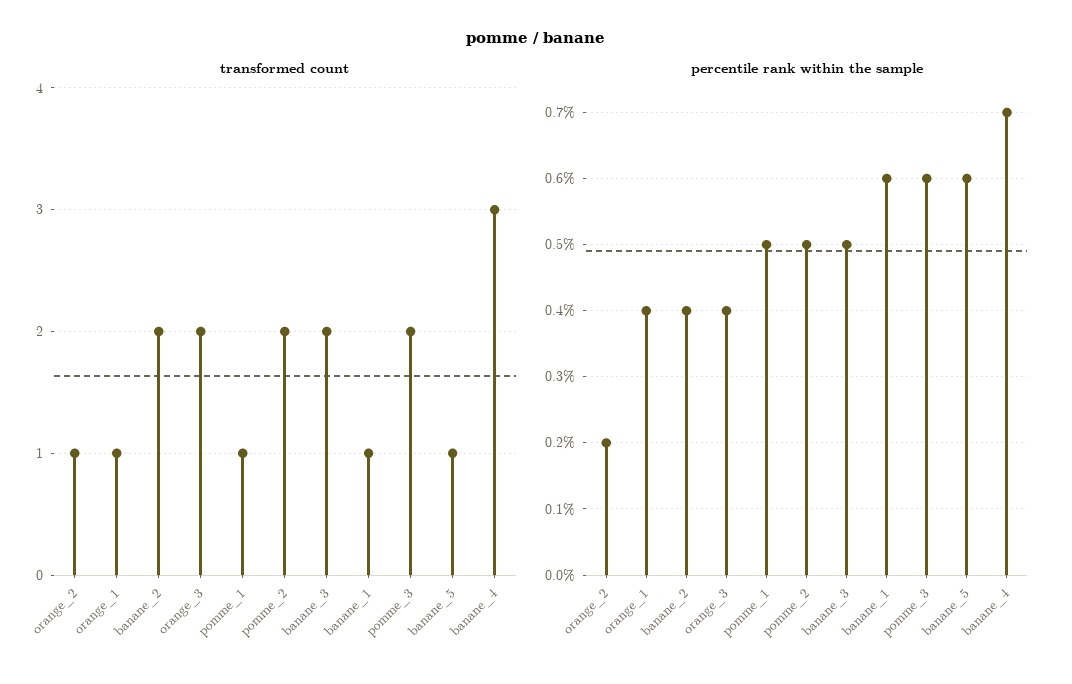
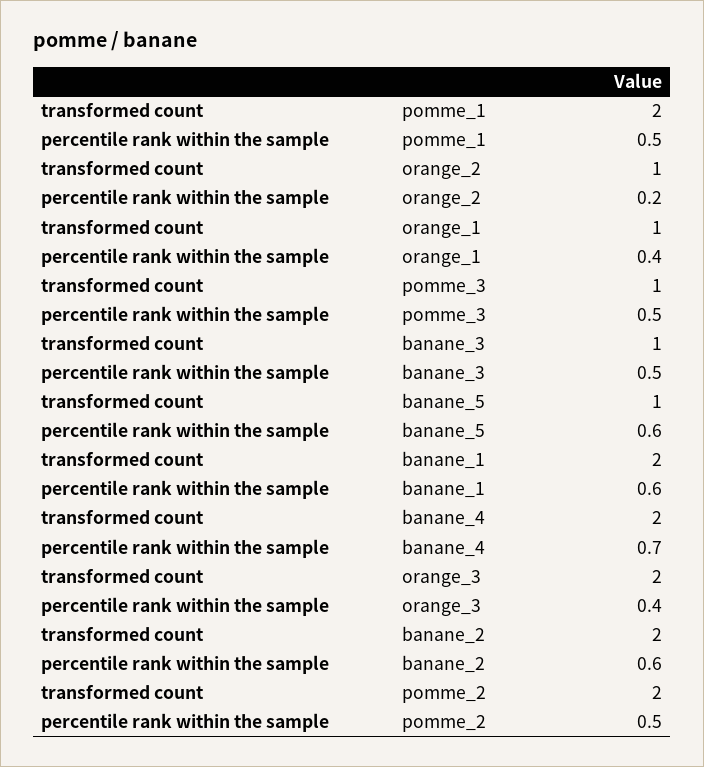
transformed count, pomme_1: 1 -> 2
transformed count, banane_3: 2 -> 1
transformed count, banane_1: 1 -> 2
transformed count, pomme_3: 2 -> 1
transformed count, banane_4: 3 -> 2
percentile rank within the sample, banane_2: 0.4 -> 0.6
percentile rank within the sample, pomme_3: 0.6 -> 0.5

